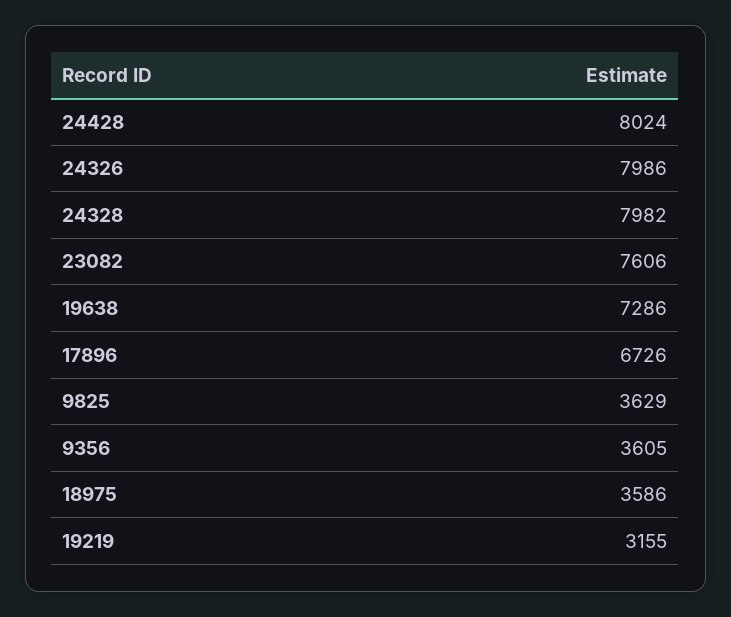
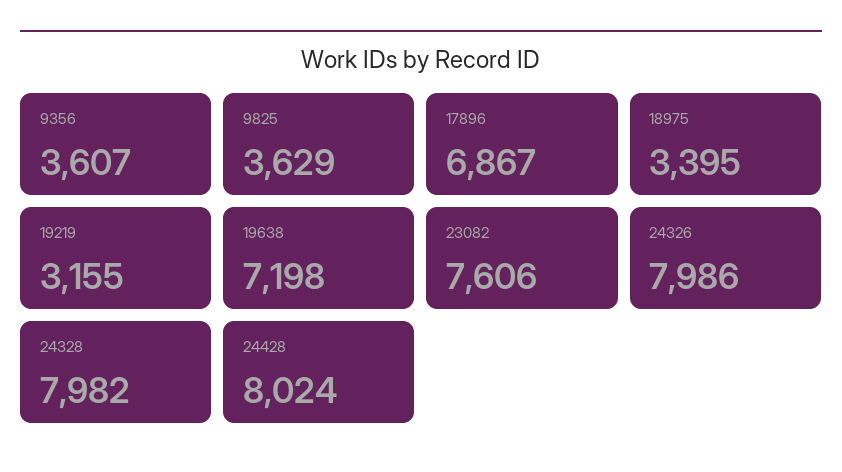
19638: 7286 -> 7198
17896: 6726 -> 6867
9356: 3605 -> 3607
18975: 3586 -> 3395

